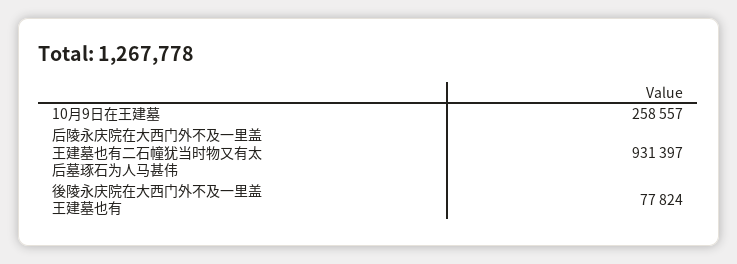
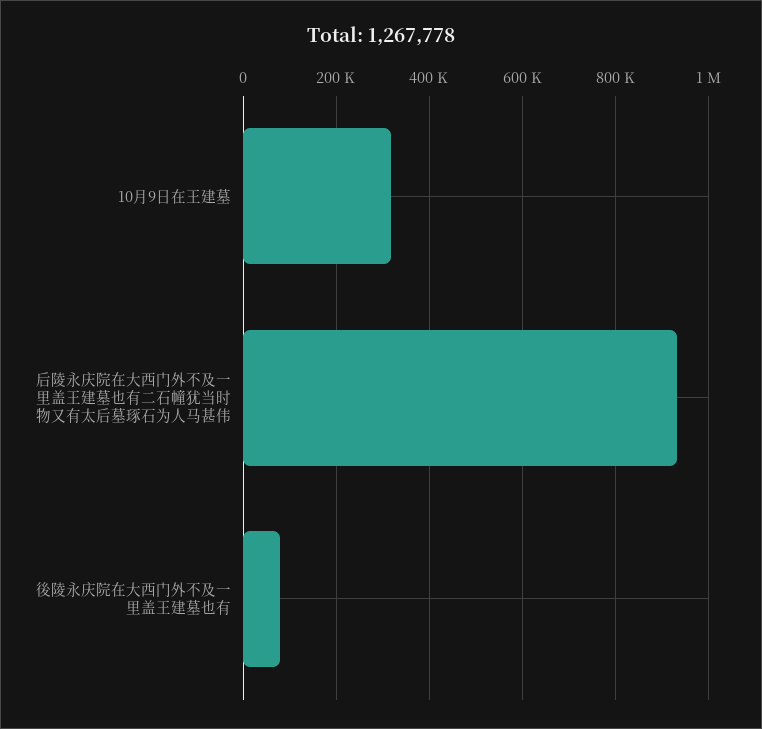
10月9日在王建墓: 258557 -> 320000

